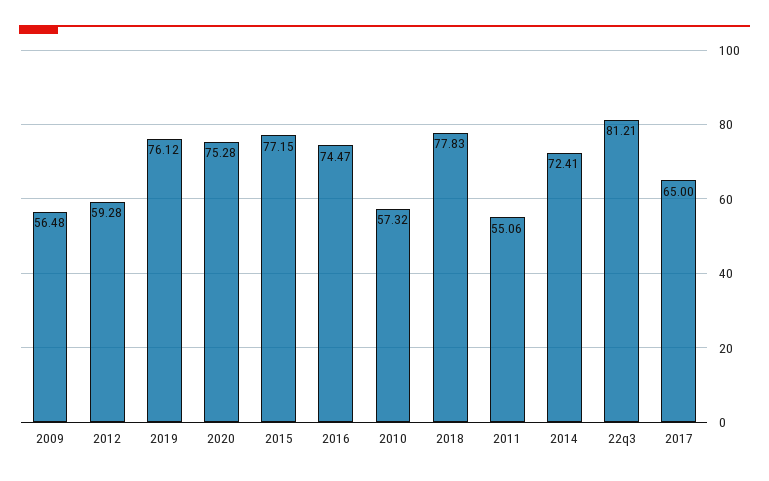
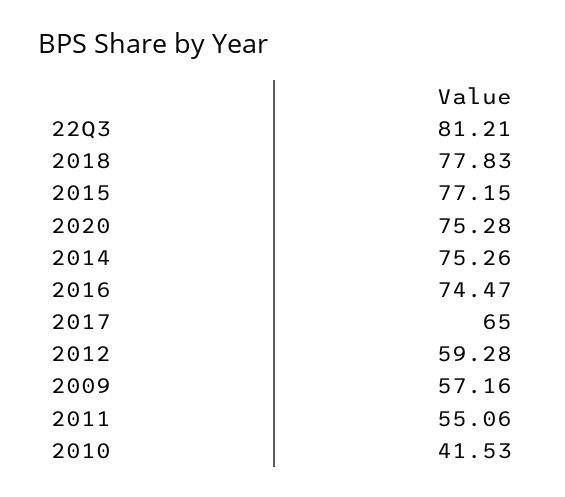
2009: 56.48 -> 57.16
2019: 76.12 -> none
2010: 57.32 -> 41.53
2014: 72.41 -> 75.26

